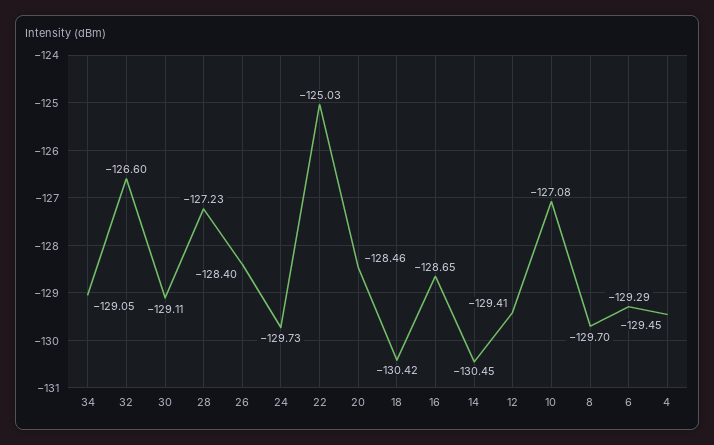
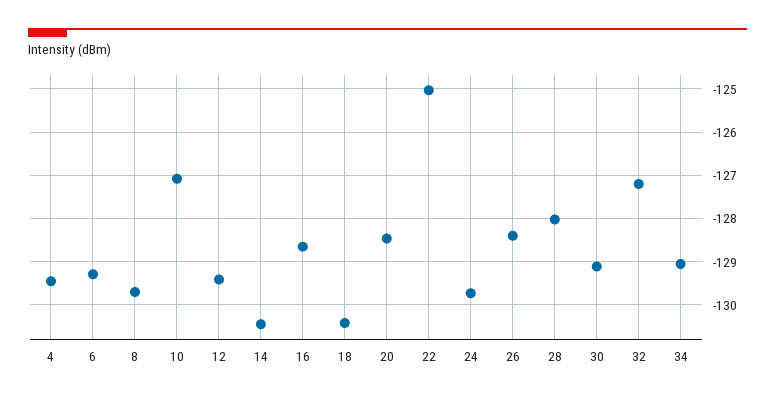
32: -126.6 -> -127.2
28: -127.23 -> -128

